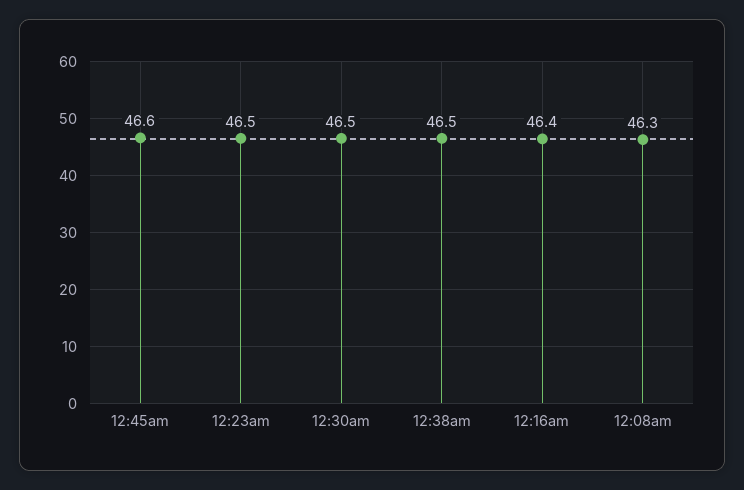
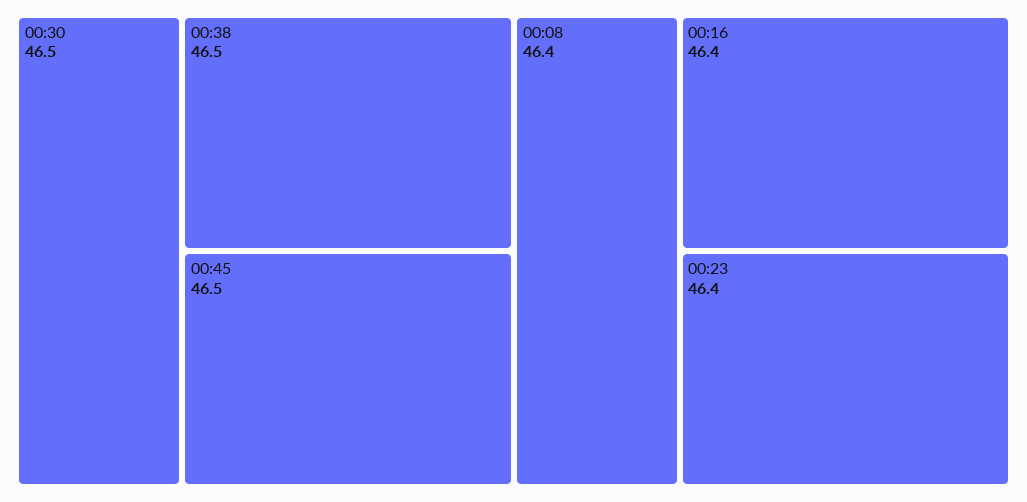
12:45am: 46.6 -> 46.5
12:23am: 46.5 -> 46.4
12:08am: 46.3 -> 46.4

